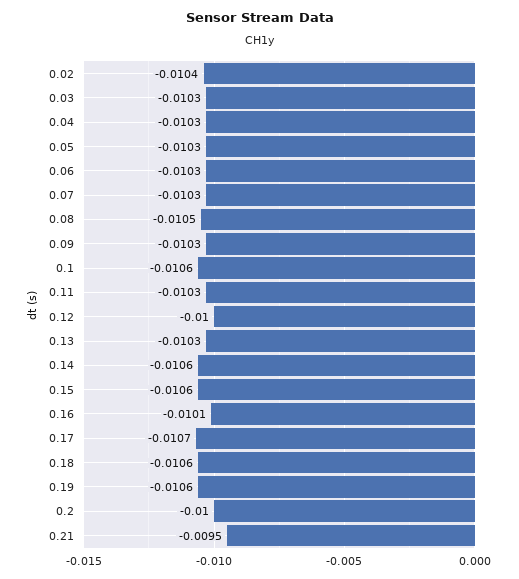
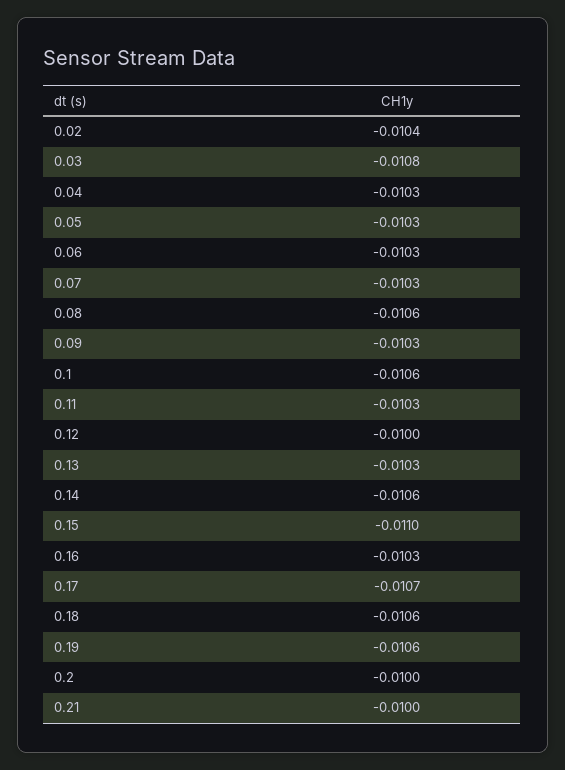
0.03: -0.0103 -> -0.0108
0.08: -0.0105 -> -0.0106
0.15: -0.0106 -> -0.011
0.16: -0.0101 -> -0.0103
0.21: -0.0095 -> -0.01

